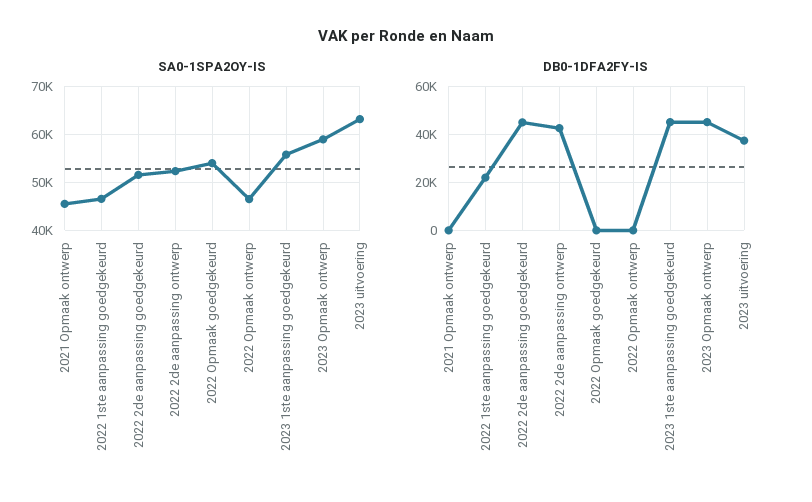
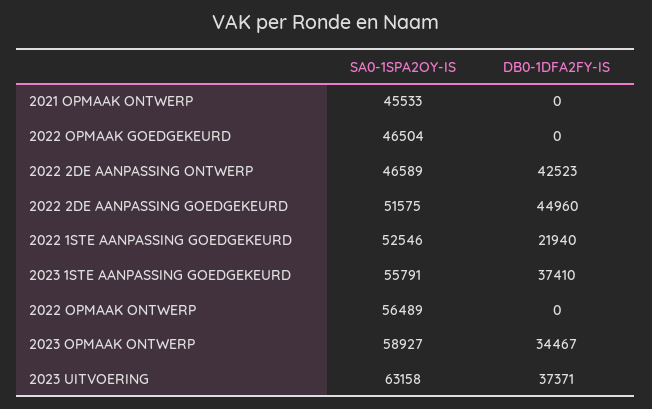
SA0-1SPA2OY-IS, 2022 1ste aanpassing goedgekeurd: 46000 -> 52546
SA0-1SPA2OY-IS, 2022 2de aanpassing ontwerp: 52000 -> 46589
SA0-1SPA2OY-IS, 2022 Opmaak goedgekeurd: 54000 -> 46504
SA0-1SPA2OY-IS, 2022 Opmaak ontwerp: 46000 -> 56489
DB0-1DFA2FY-IS, 2023 1ste aanpassing goedgekeurd: 45000 -> 37410
DB0-1DFA2FY-IS, 2023 Opmaak ontwerp: 45000 -> 34467

